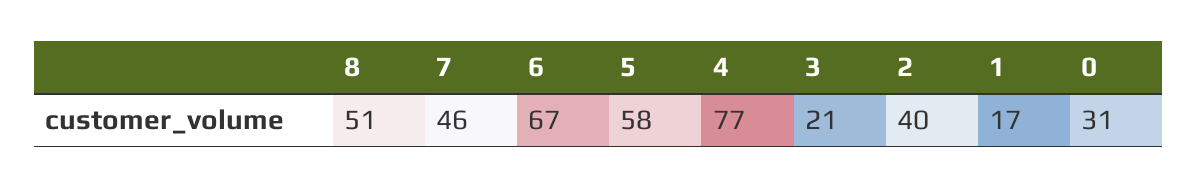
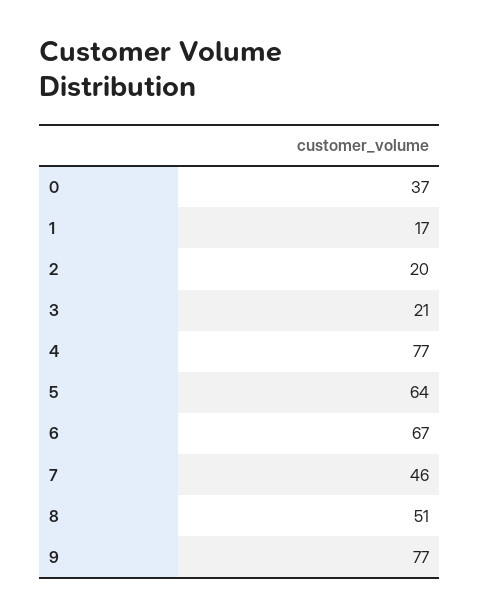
5: 58 -> 64
2: 40 -> 20
0: 31 -> 37
9: none -> 77

